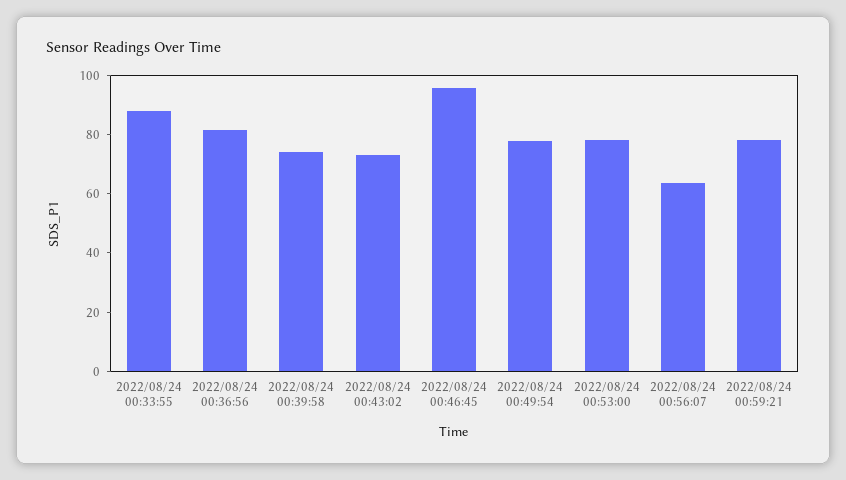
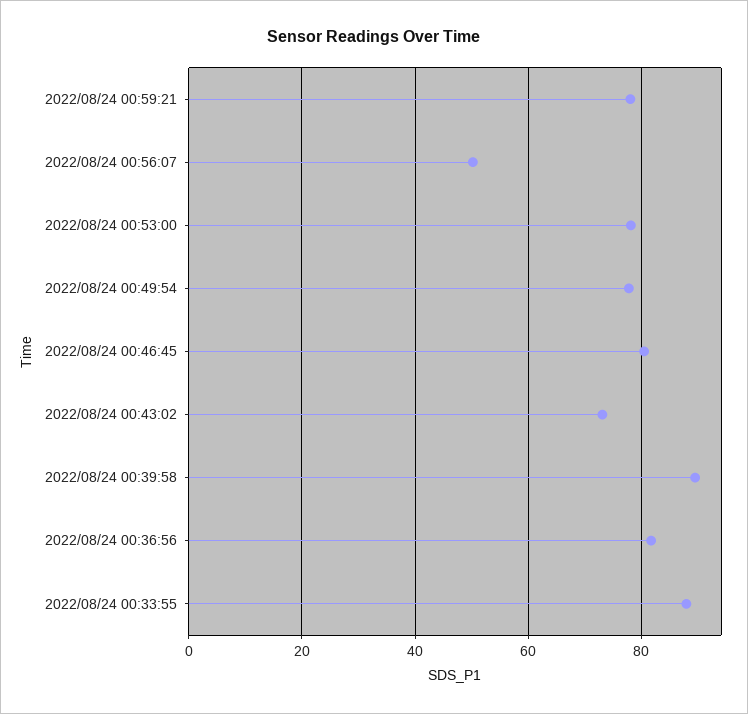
2022/08/24 00:39:58: 75 -> 90
2022/08/24 00:46:45: 95 -> 80
2022/08/24 00:56:07: 65 -> 50

